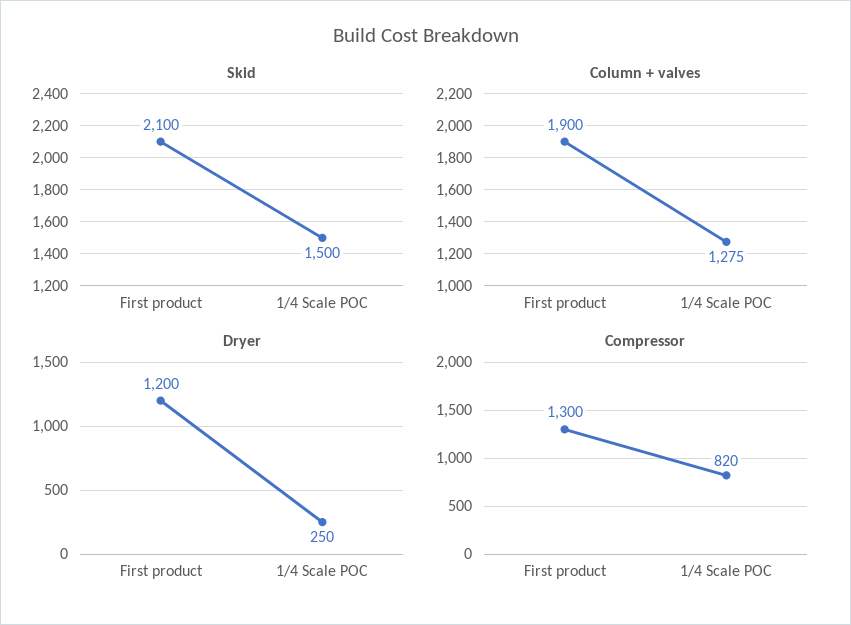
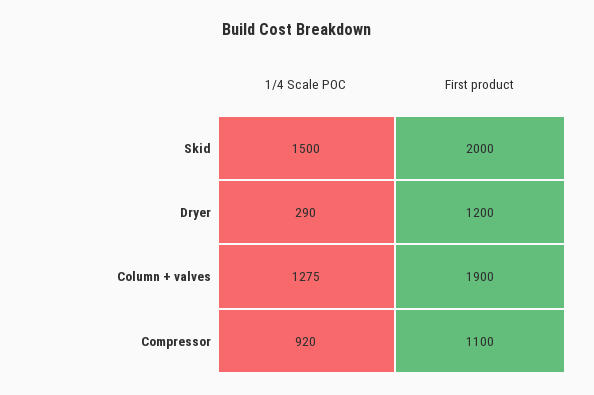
Skid, First product: 2100 -> 2000
Dryer, 1/4 Scale POC: 250 -> 290
Compressor, First product: 1300 -> 1100
Compressor, 1/4 Scale POC: 820 -> 920

